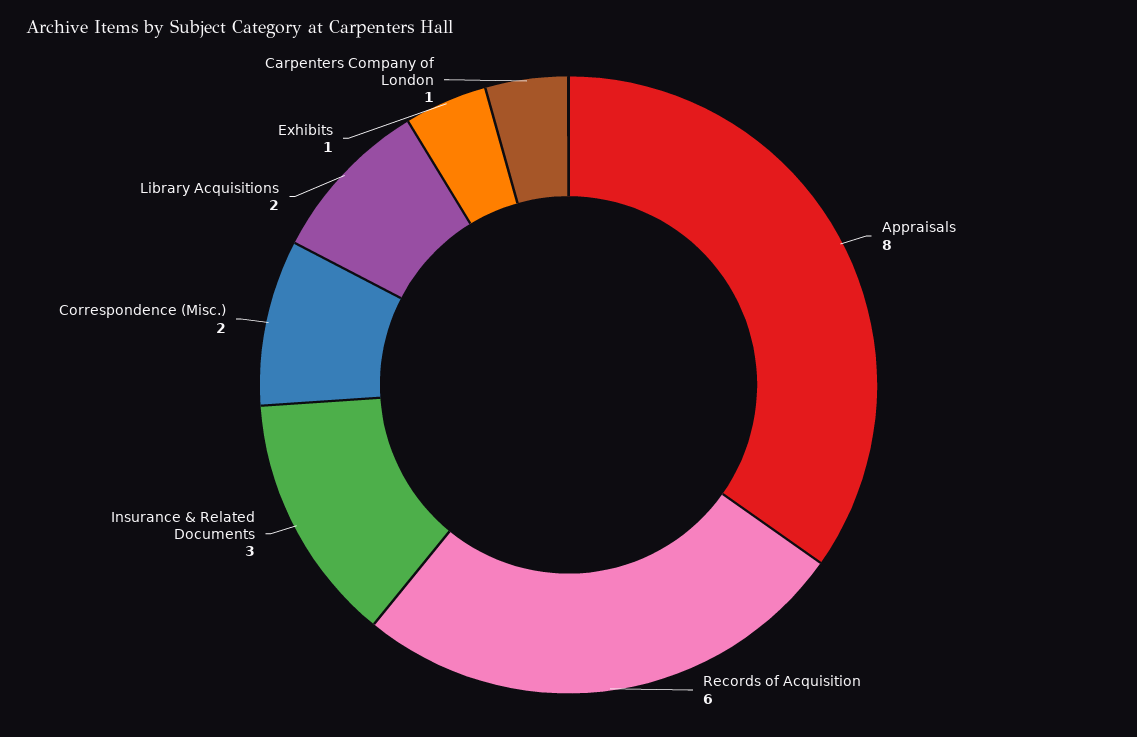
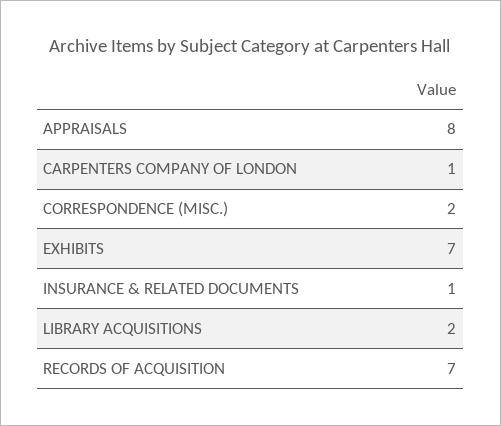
Records of Acquisition: 6 -> 7
Insurance & Related Documents: 3 -> 1
Exhibits: 1 -> 7

